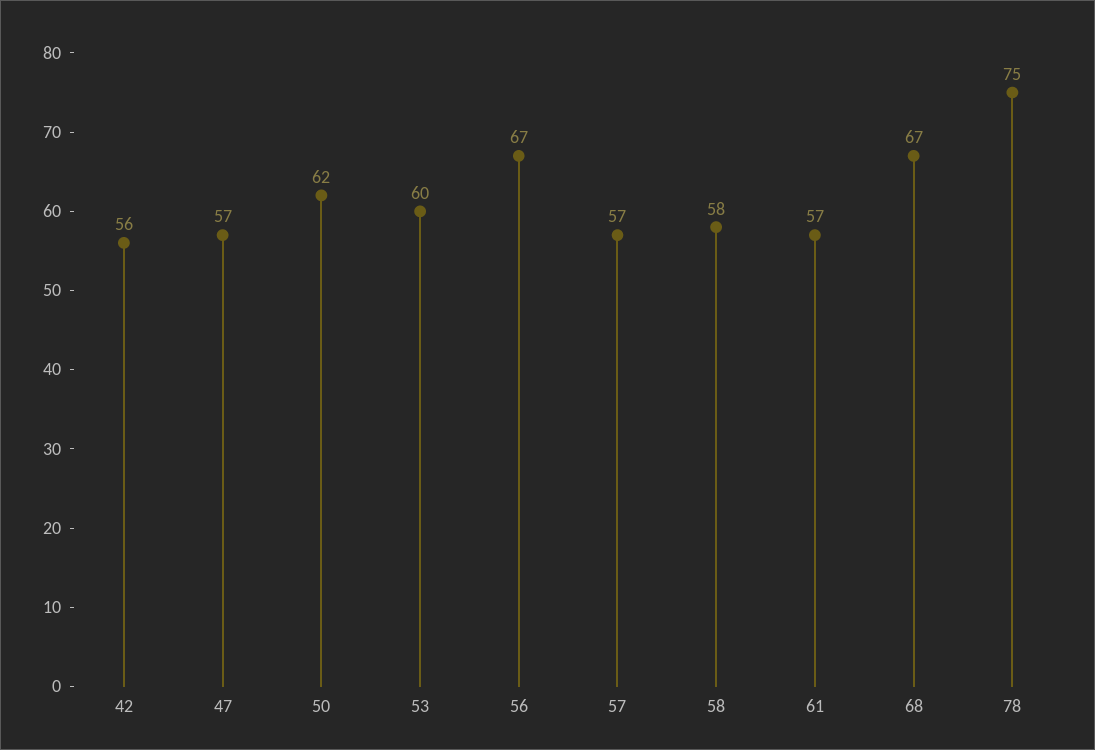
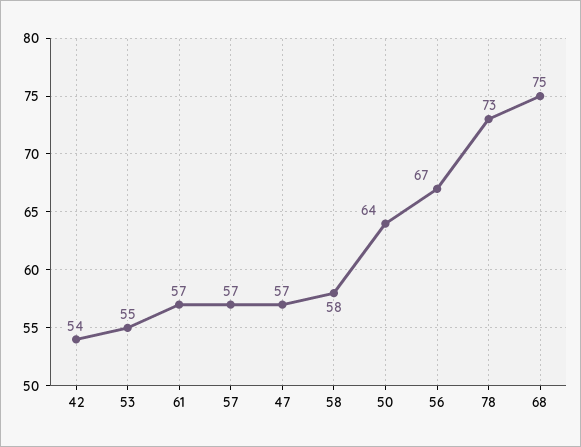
42: 56 -> 54
50: 62 -> 64
53: 60 -> 55
68: 67 -> 75
78: 75 -> 73

